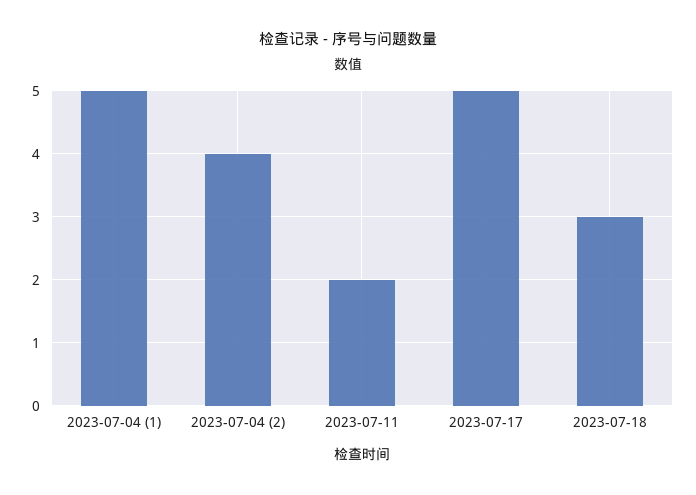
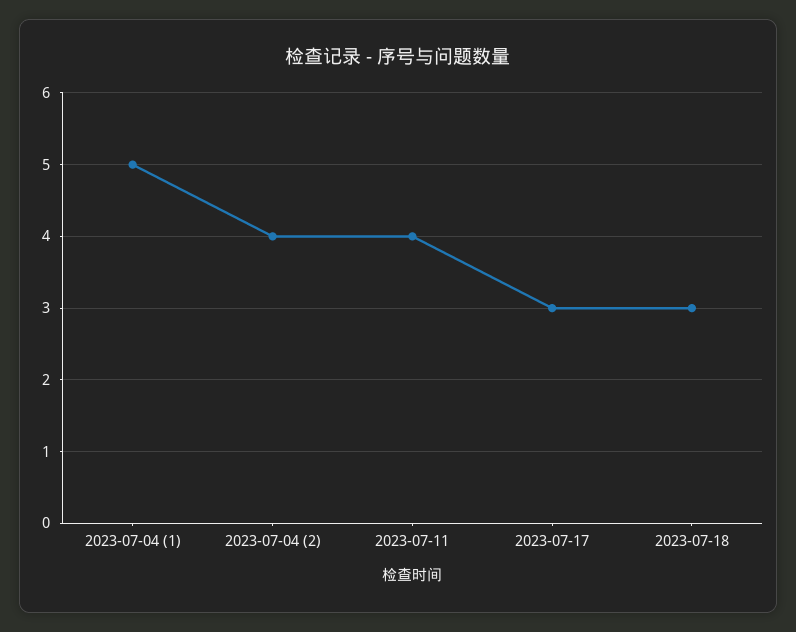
2023-07-11: 2 -> 4
2023-07-17: 5 -> 3

